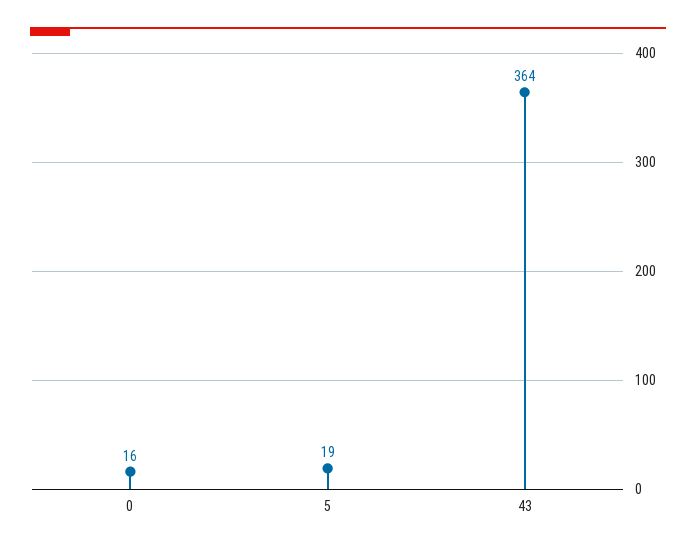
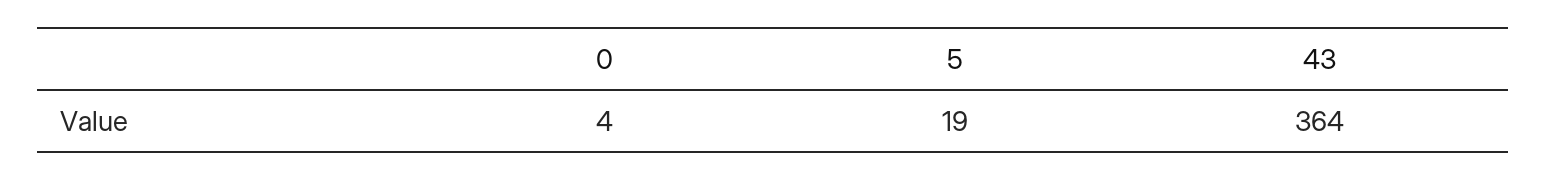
0: 16 -> 4

